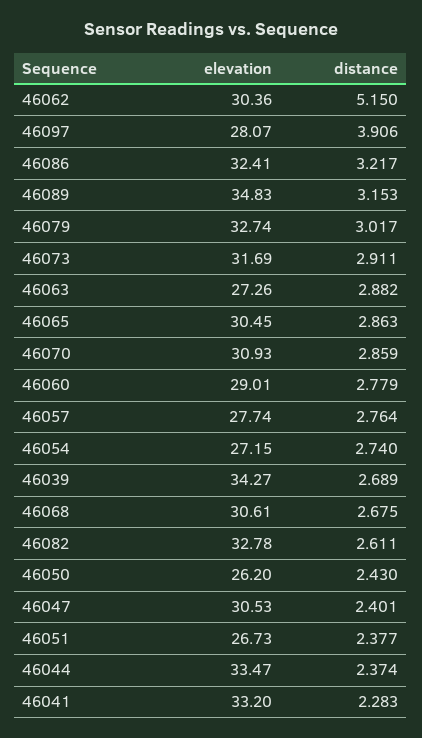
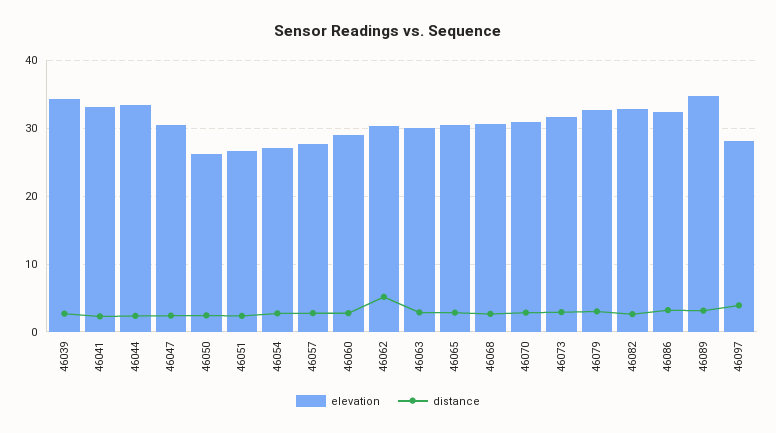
elevation, 46063: 27.26 -> 30

